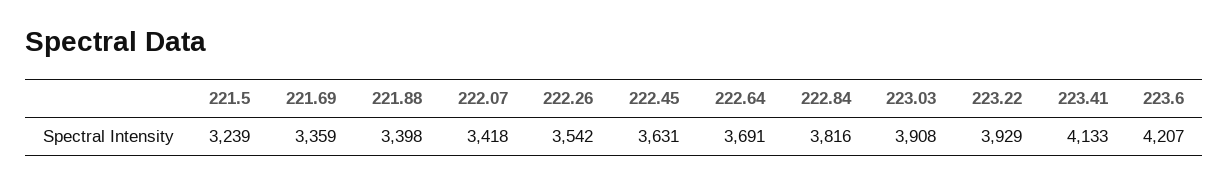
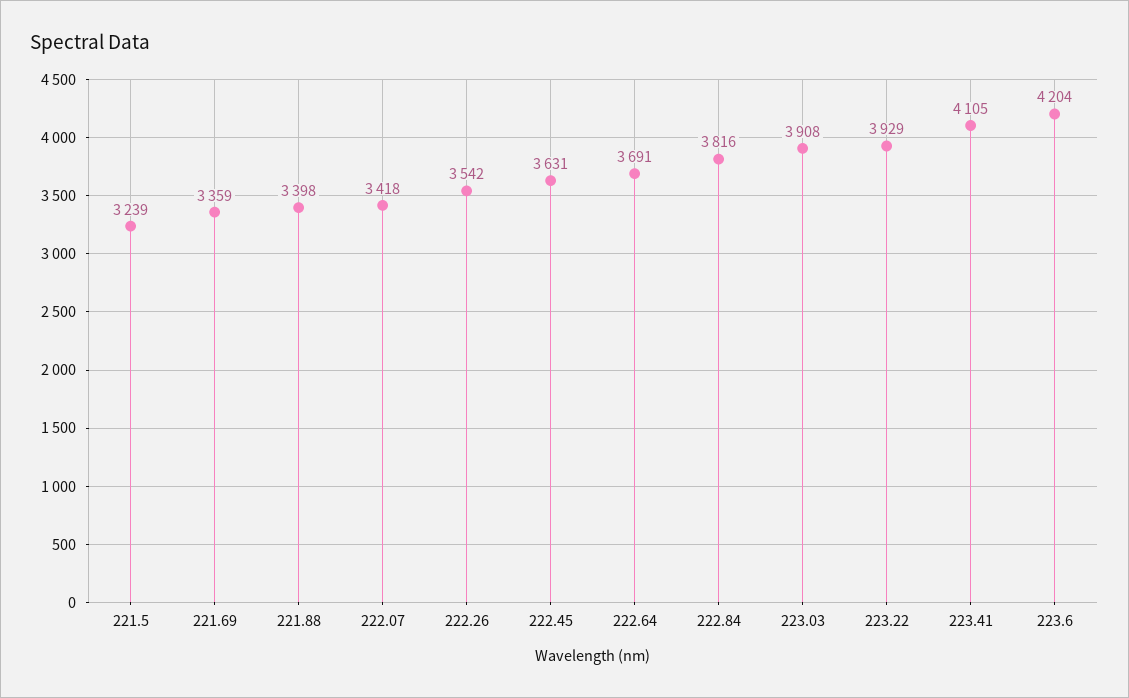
223.41: 4133 -> 4105
223.6: 4207 -> 4204

